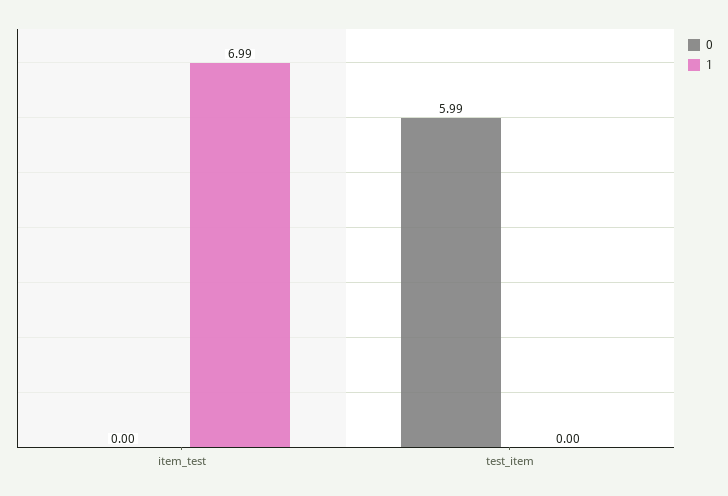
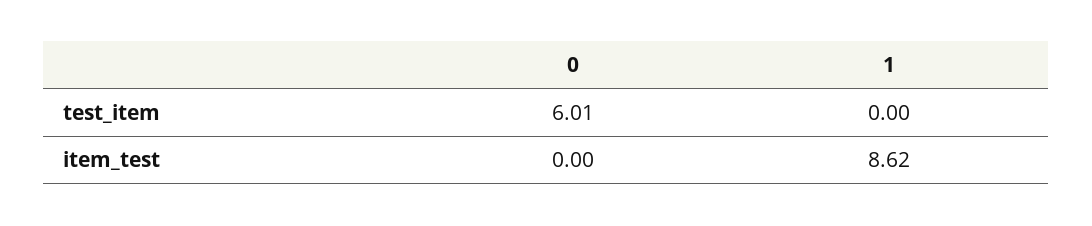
1, item_test: 6.99 -> 8.62
0, test_item: 5.99 -> 6.01

